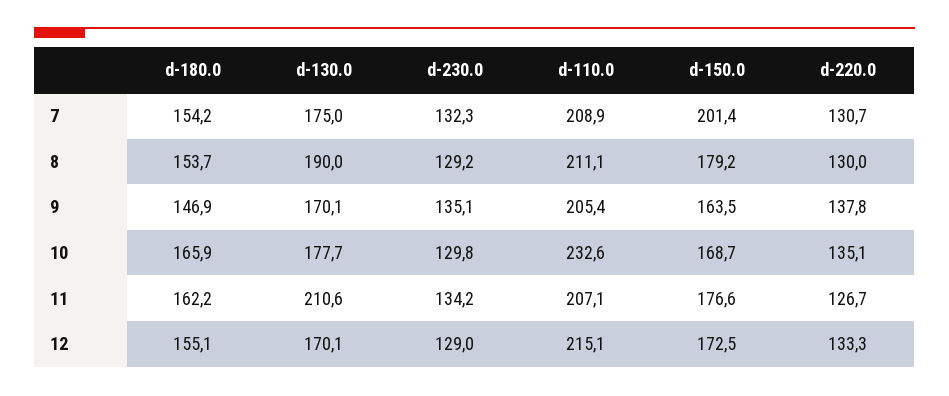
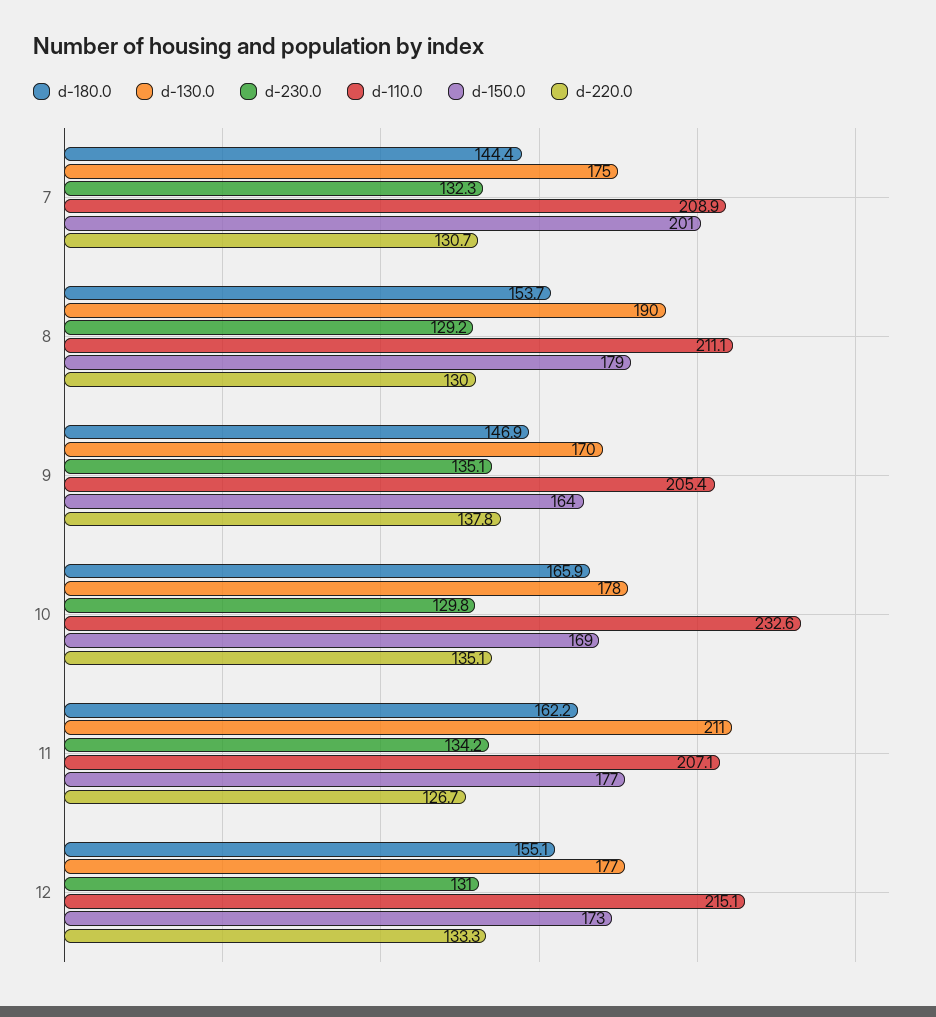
d-180.0, 7: 154.2 -> 144.4
d-130.0, 12: 170.1 -> 177
d-230.0, 12: 129 -> 131

